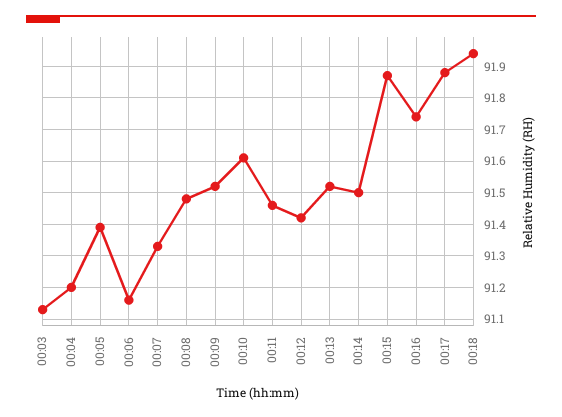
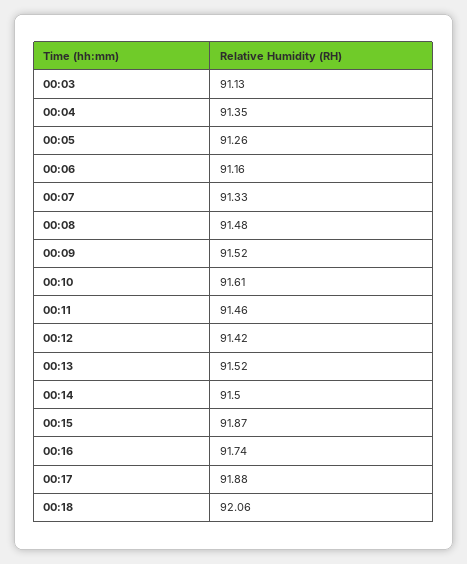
00:04: 91.2 -> 91.35
00:05: 91.4 -> 91.26
00:18: 91.95 -> 92.06

